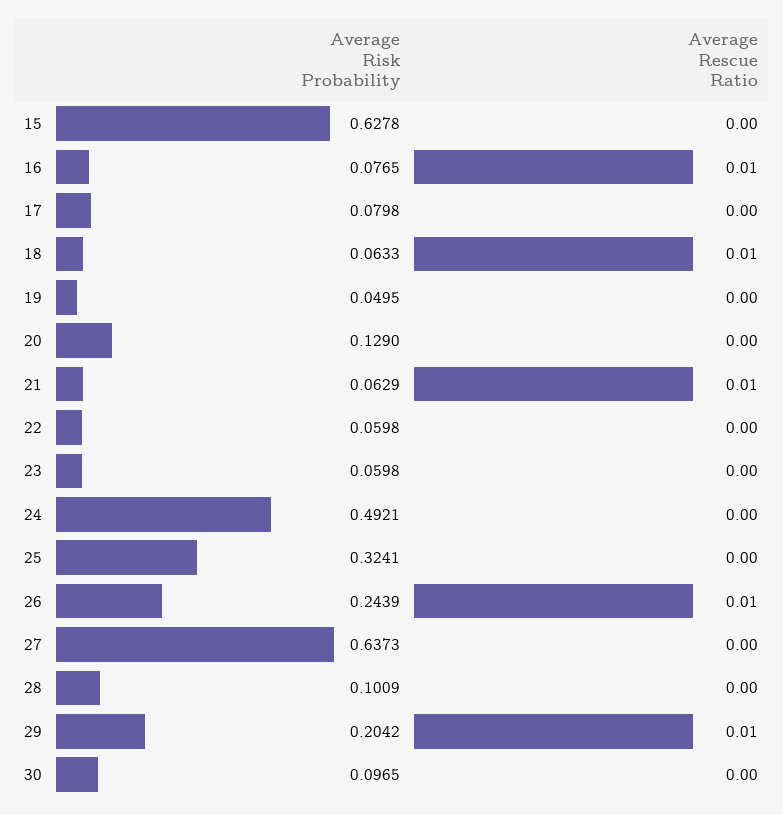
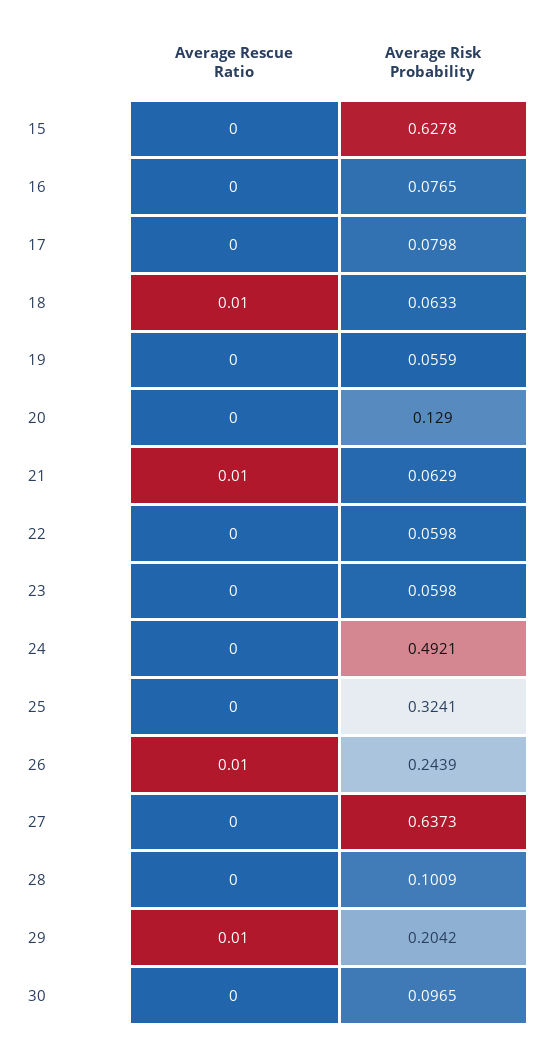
Average Rescue Ratio, 16: 0.01 -> 0
Average Risk Probability, 19: 0.0495 -> 0.0559

